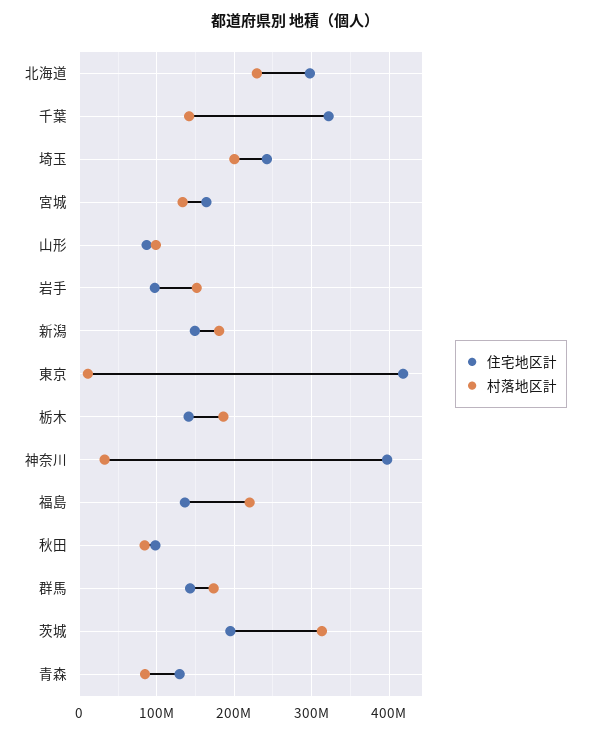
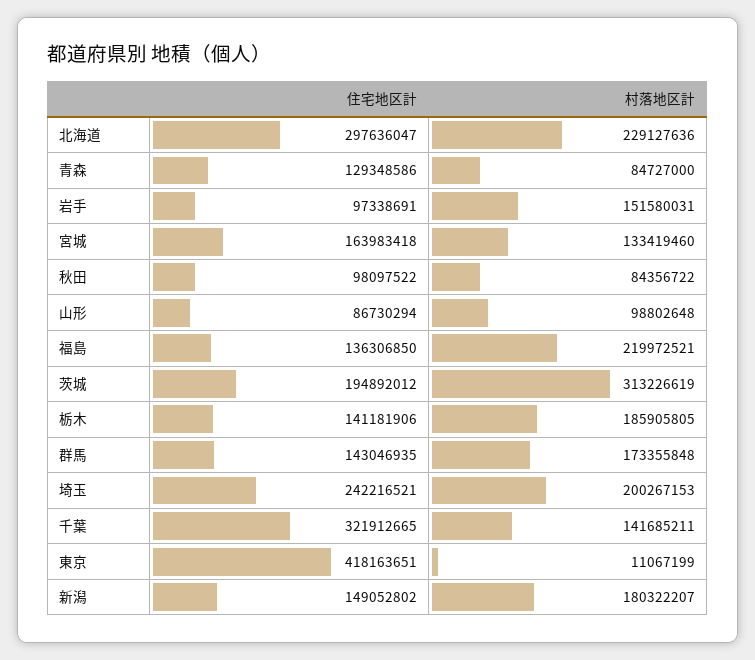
住宅地区計, 神奈川: 400000000 -> none
村落地区計, 神奈川: 30000000 -> none

